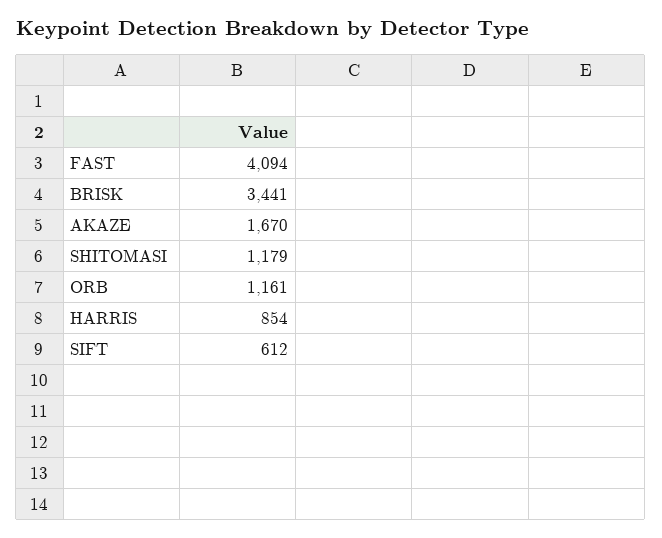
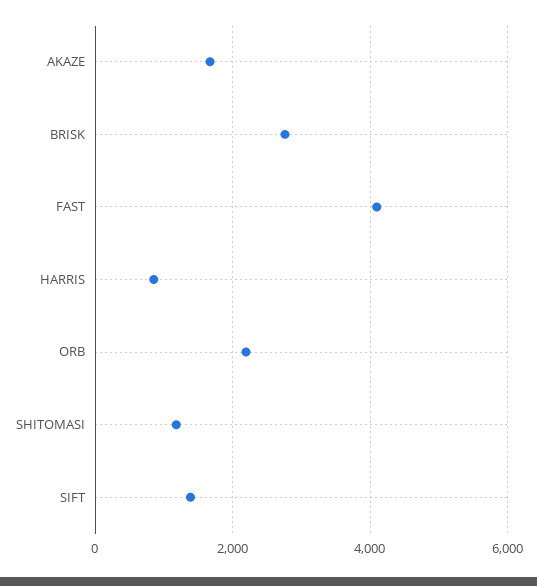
BRISK: 3441 -> 2800
ORB: 1161 -> 2200
SIFT: 612 -> 1400

